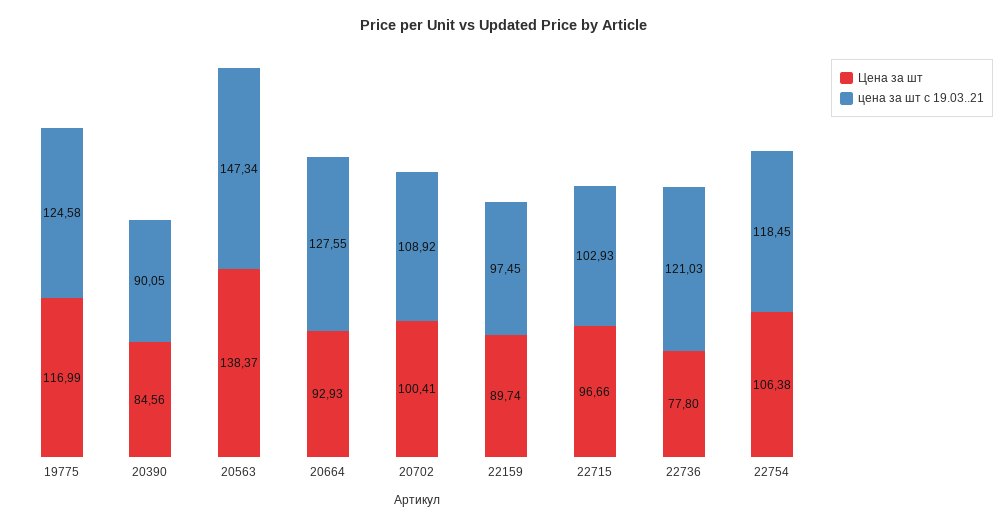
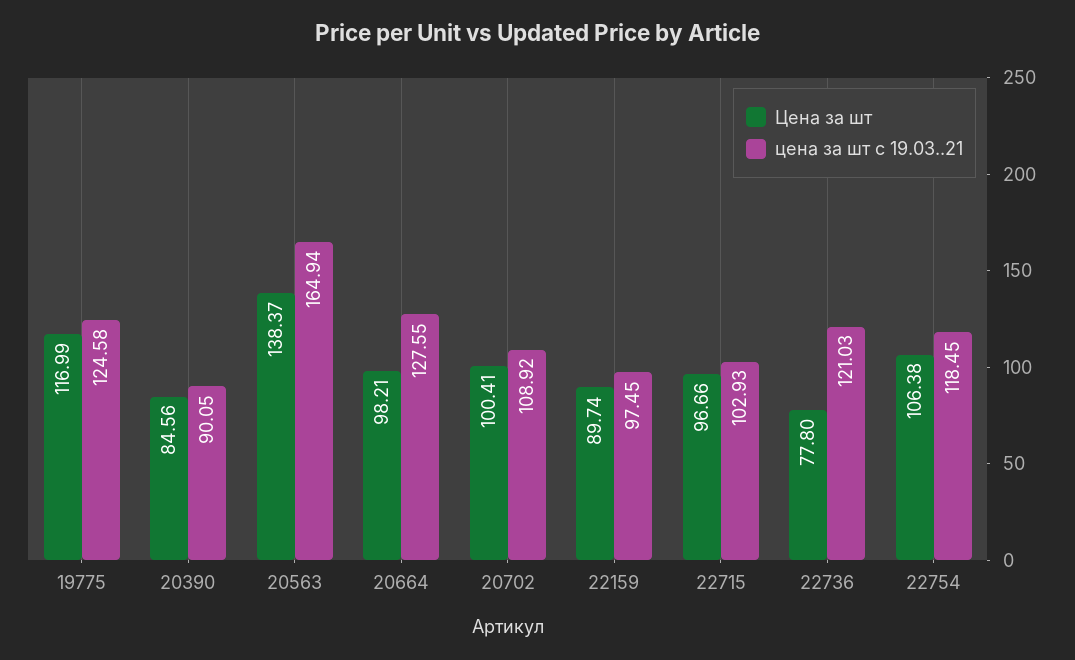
цена за шт с 19.03..21, 20563: 147.34 -> 164.94
Цена за шт, 20664: 92.93 -> 98.21

